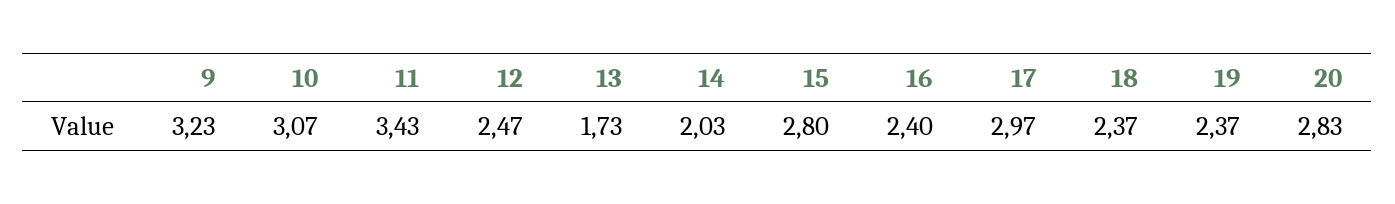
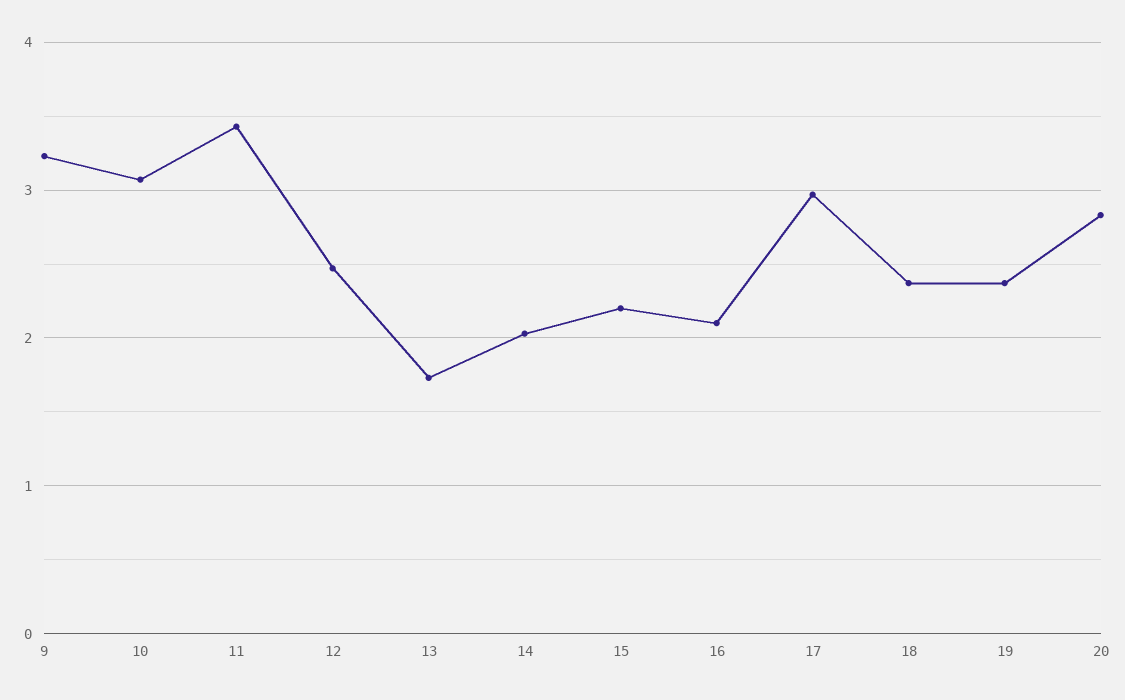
15: 2.8 -> 2.2
16: 2.4 -> 2.1

